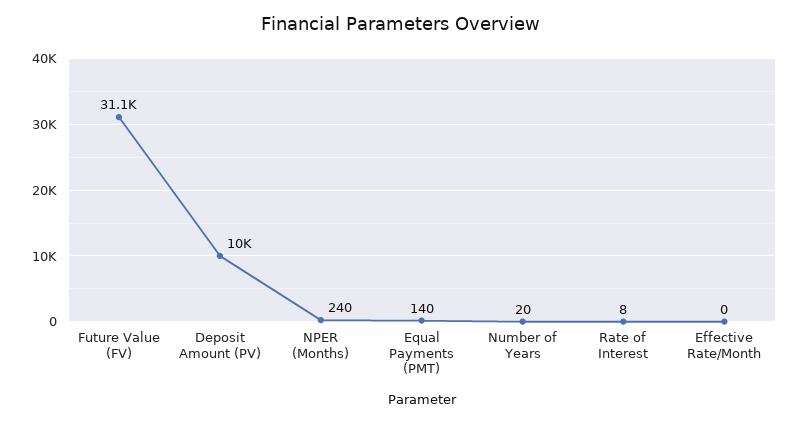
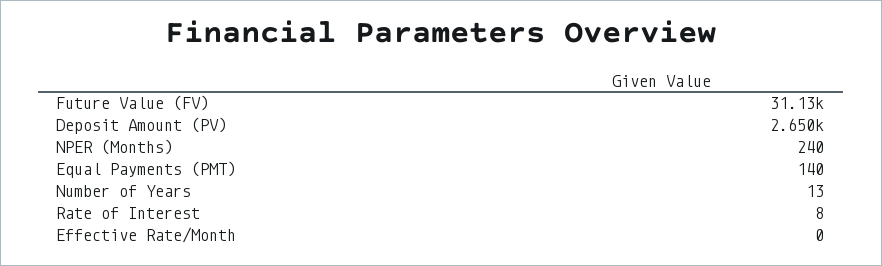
Deposit Amount (PV): 10000 -> 2650
Number of Years: 20 -> 13

